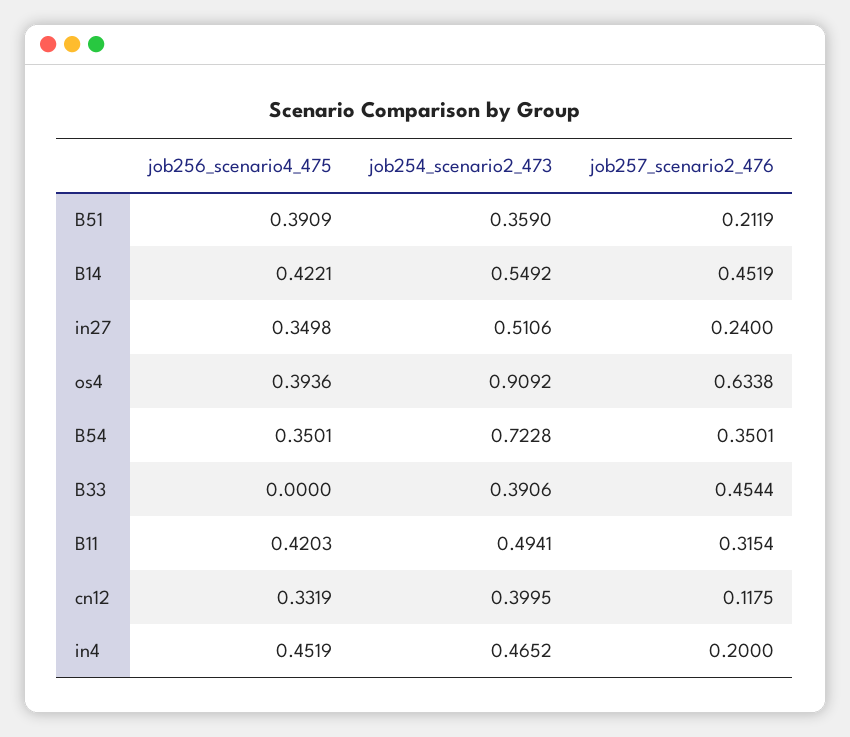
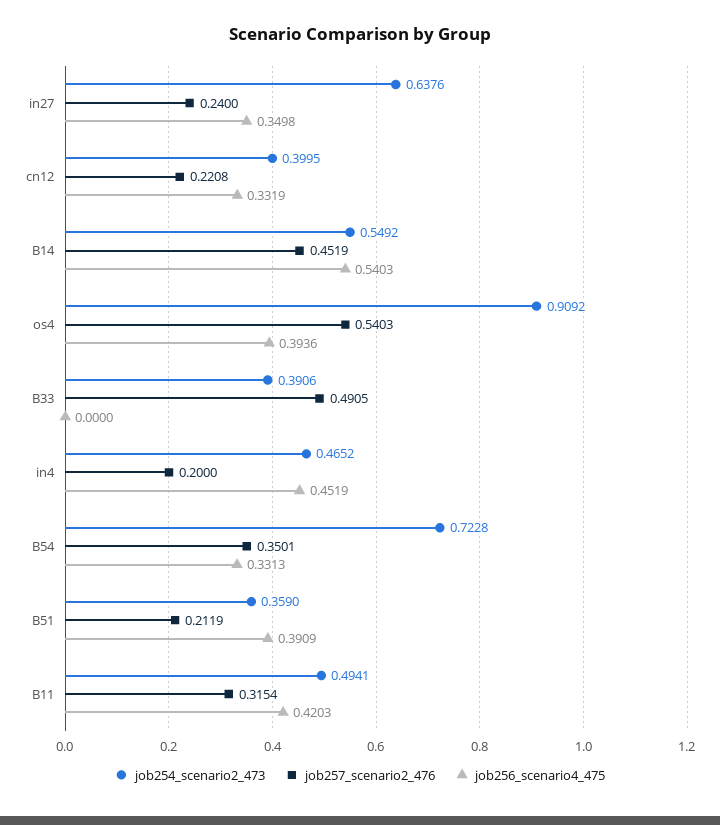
job256_scenario4_475, B14: 0.4221 -> 0.5403
job254_scenario2_473, in27: 0.5106 -> 0.6376
job257_scenario2_476, os4: 0.6338 -> 0.5403
job256_scenario4_475, B54: 0.3501 -> 0.3313
job257_scenario2_476, B33: 0.4544 -> 0.4905
job257_scenario2_476, cn12: 0.1175 -> 0.2208

